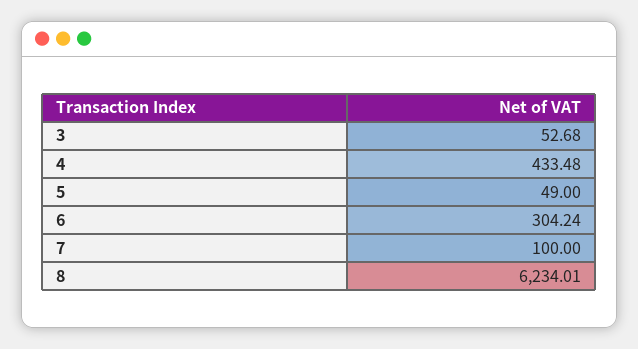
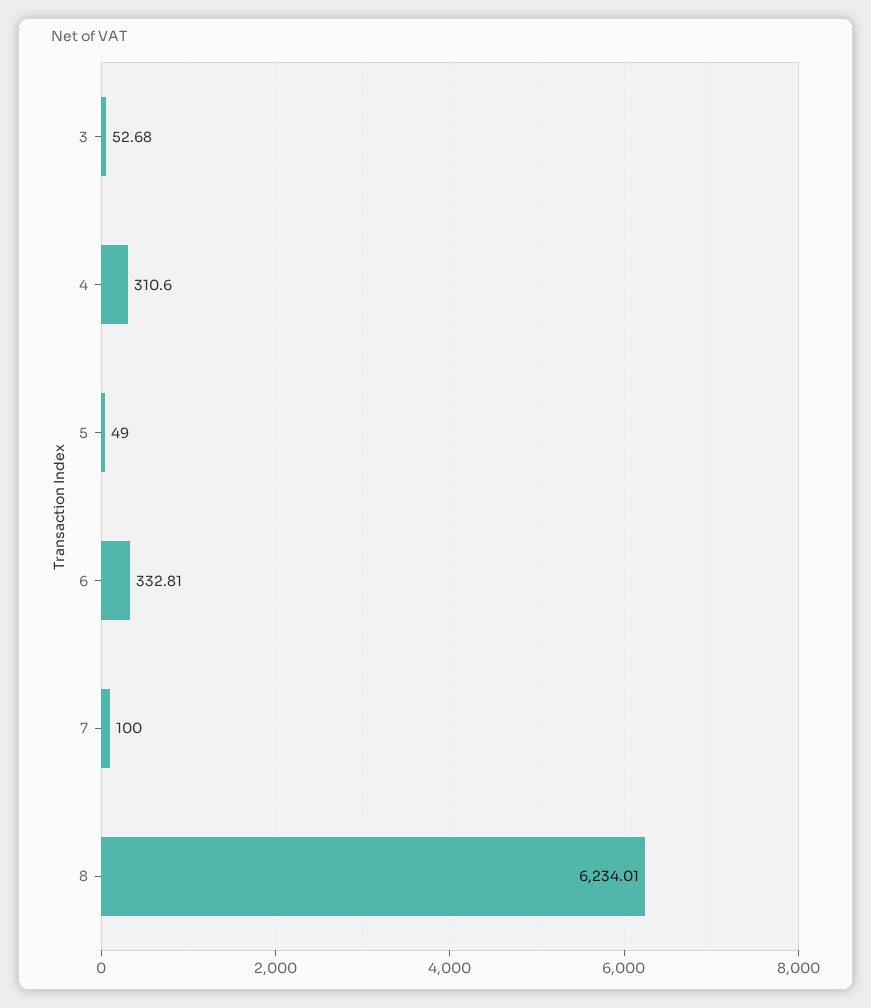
4: 433.48 -> 310.6
6: 304.24 -> 332.81

